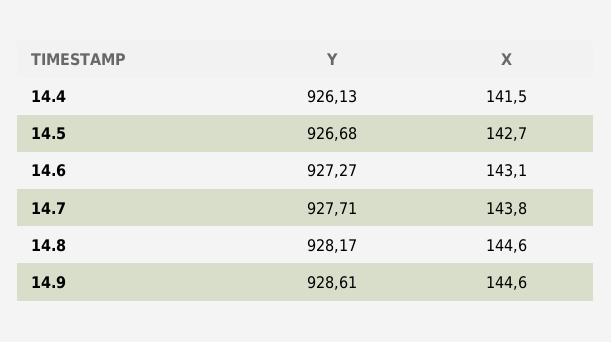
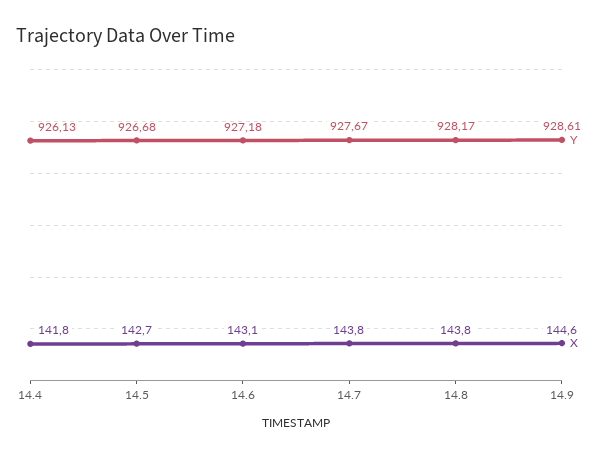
X, 14.4: 141.5 -> 141.8
Y, 14.6: 927.27 -> 927.18
Y, 14.7: 927.71 -> 927.67
X, 14.8: 144.6 -> 143.8

